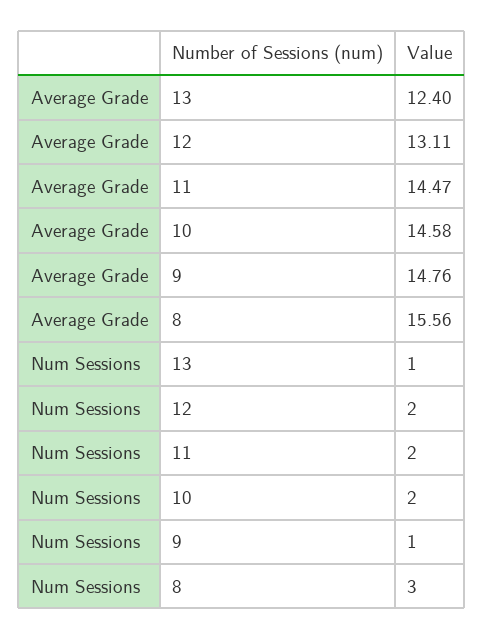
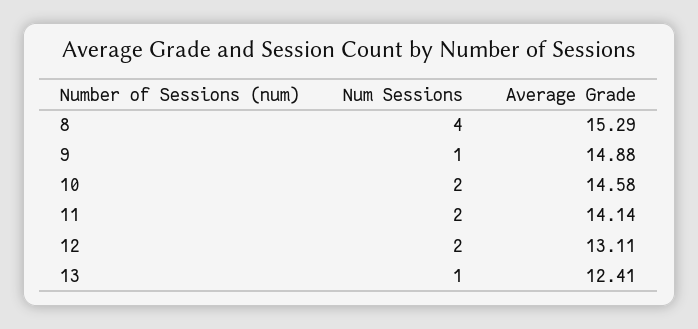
Average Grade, 13: 12.4 -> 12.41
Average Grade, 11: 14.47 -> 14.14
Average Grade, 9: 14.76 -> 14.88
Average Grade, 8: 15.56 -> 15.29
Num Sessions, 8: 3 -> 4

